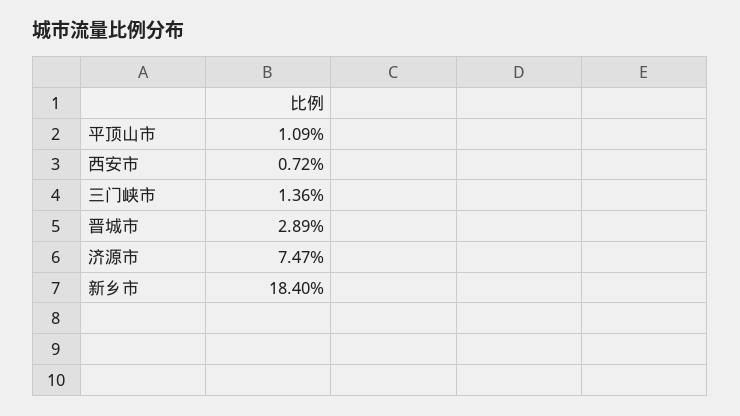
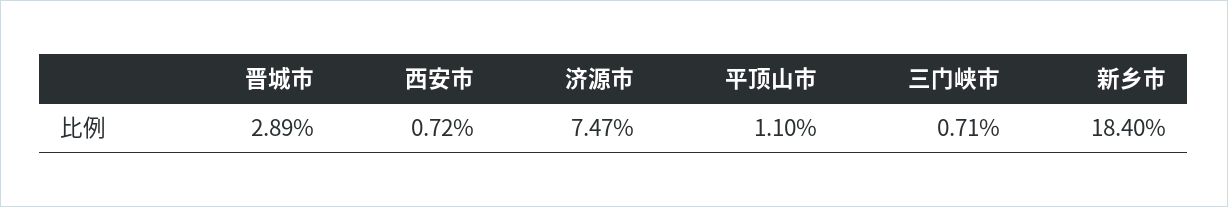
平顶山市: 1.09 -> 1.1
三门峡市: 1.36 -> 0.71

